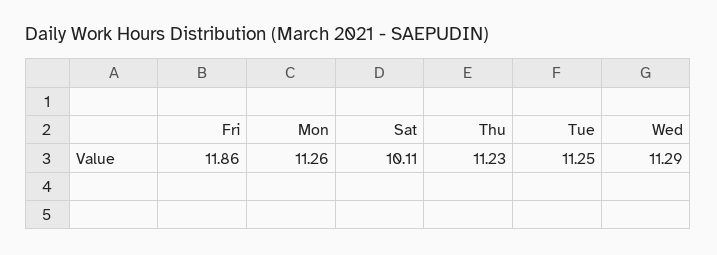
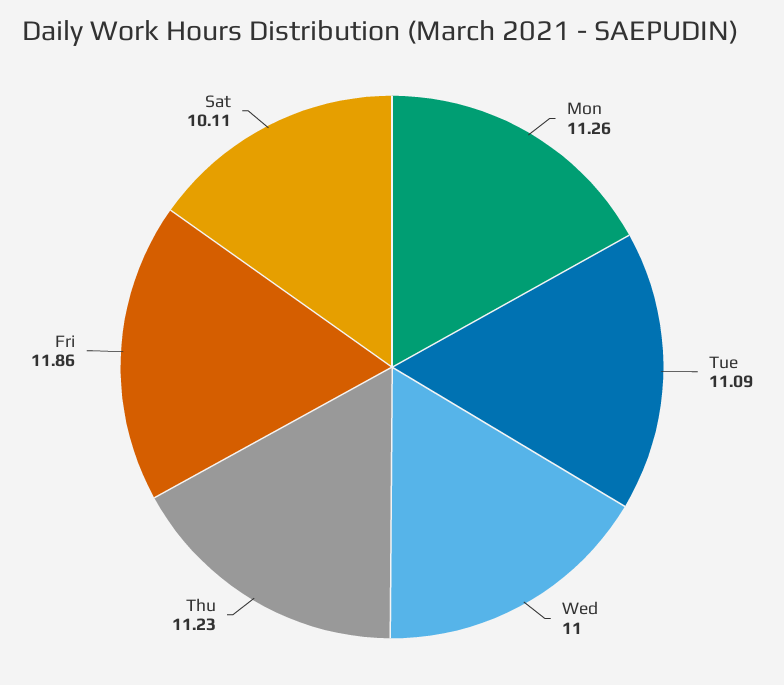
Tue: 11.25 -> 11.09
Wed: 11.29 -> 11

